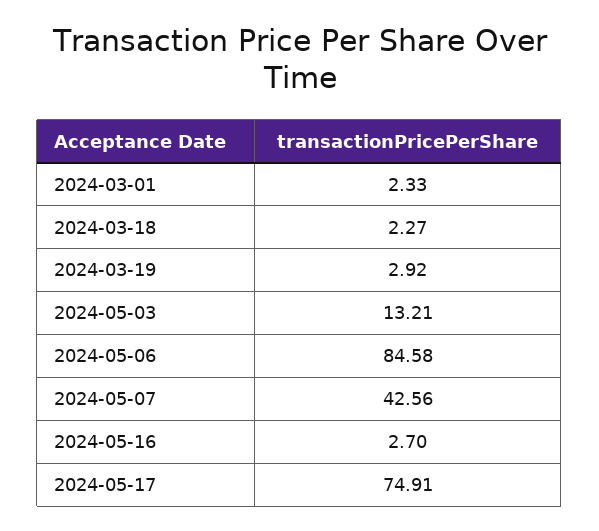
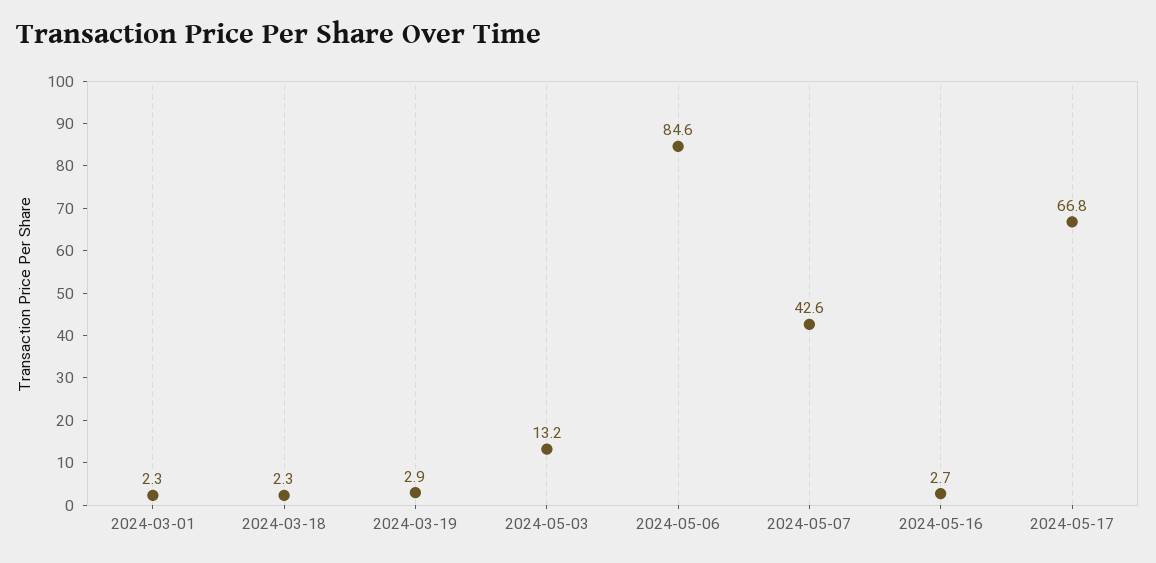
2024-05-17: 74.91 -> 66.8

